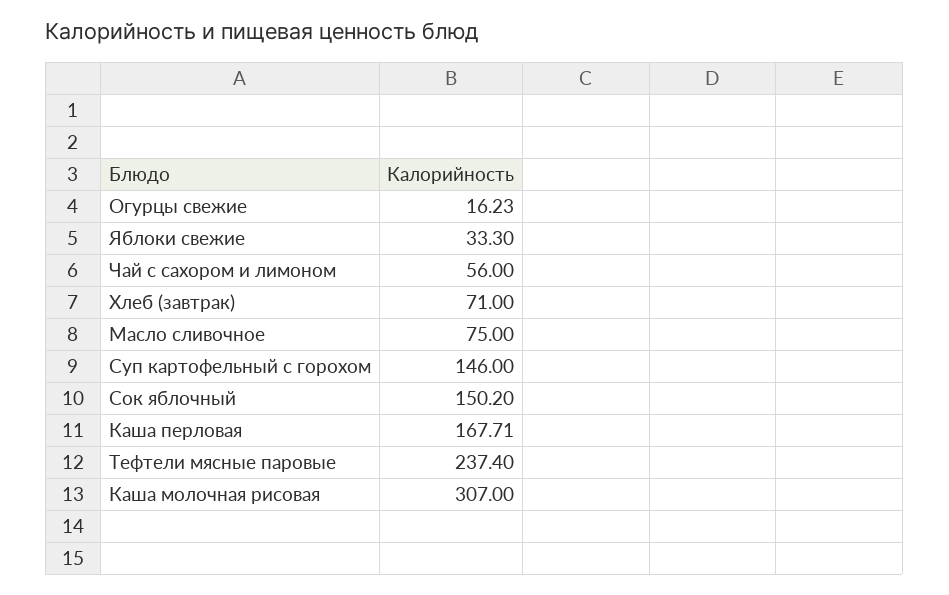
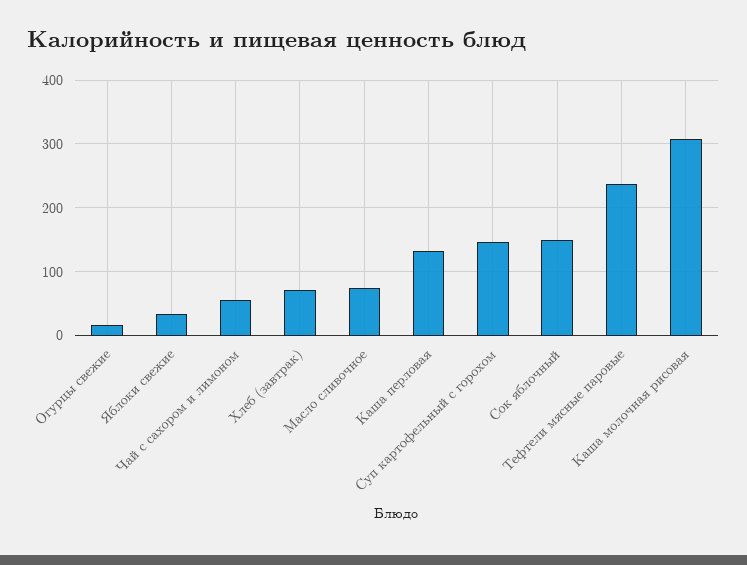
Каша перловая: 167.71 -> 130

